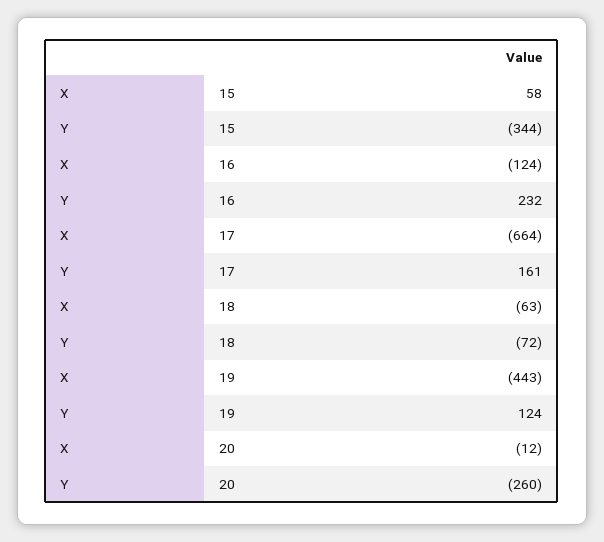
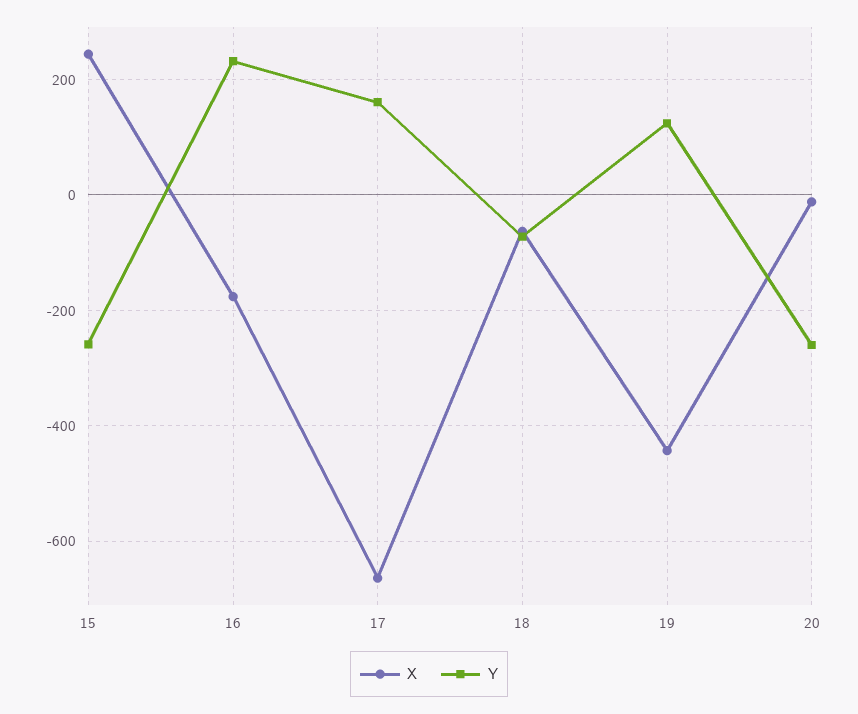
X, 15: 58 -> 240
Y, 15: -344 -> -260
X, 16: -124 -> -180

